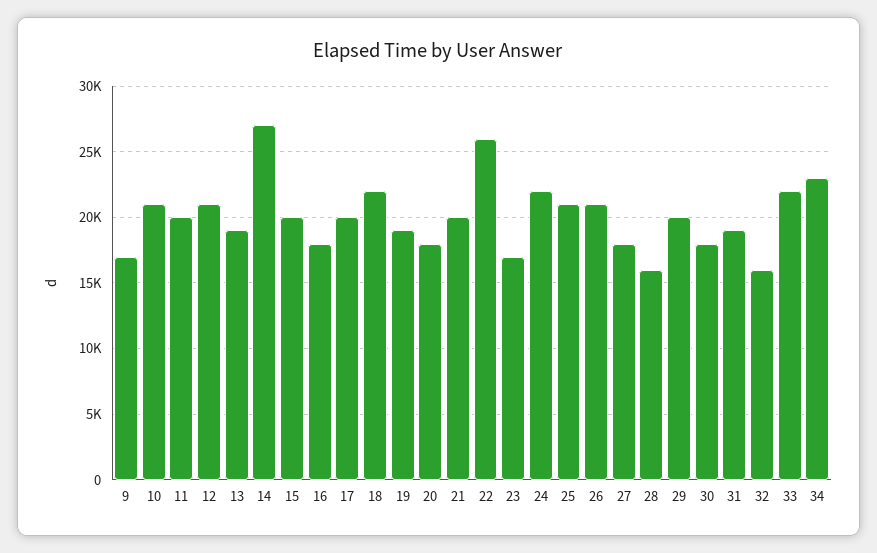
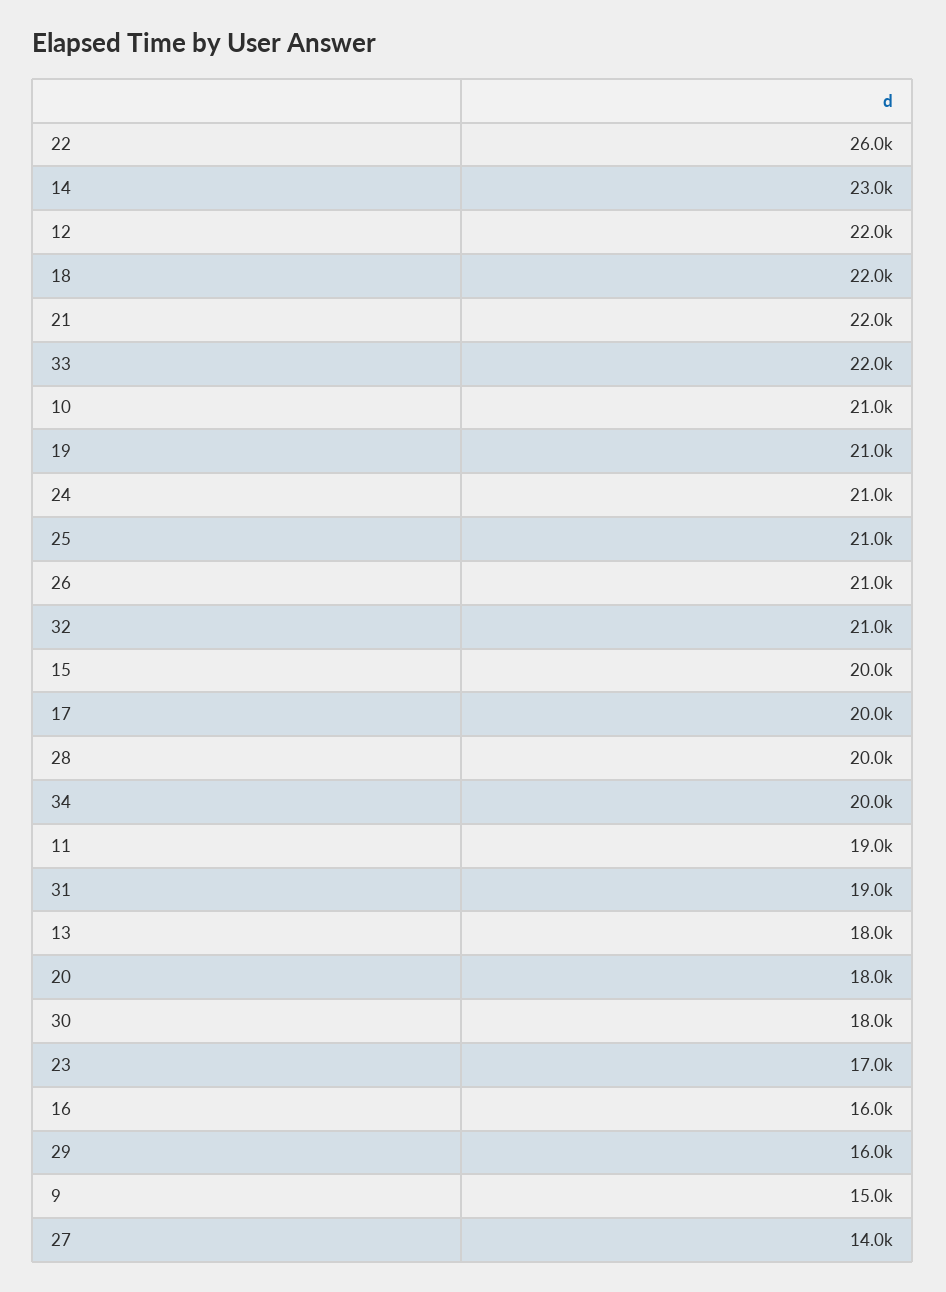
9: 17000 -> 15000
11: 20000 -> 19000
12: 21000 -> 22000
13: 19000 -> 18000
14: 27000 -> 23000
16: 18000 -> 16000
19: 19000 -> 21000
21: 20000 -> 22000
24: 22000 -> 21000
27: 18000 -> 14000
28: 16000 -> 20000
29: 20000 -> 16000
32: 16000 -> 21000
34: 23000 -> 20000

